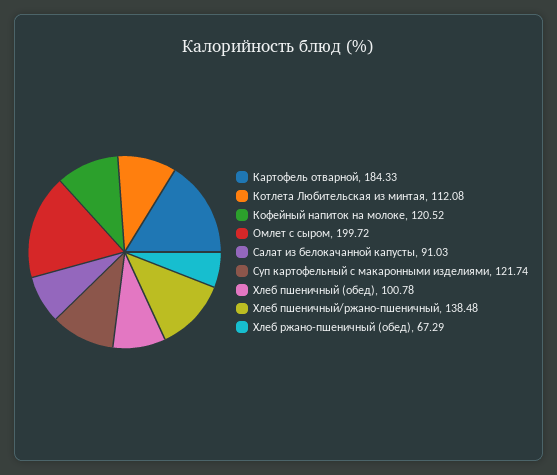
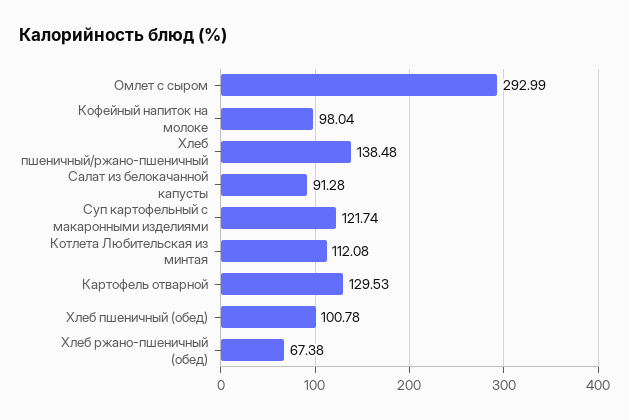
Картофель отварной: 184.33 -> 129.53
Кофейный напиток на молоке: 120.52 -> 98.04
Омлет с сыром: 199.72 -> 292.99
Салат из белокачанной капусты: 91.03 -> 91.28
Хлеб ржано-пшеничный (обед): 67.29 -> 67.38

